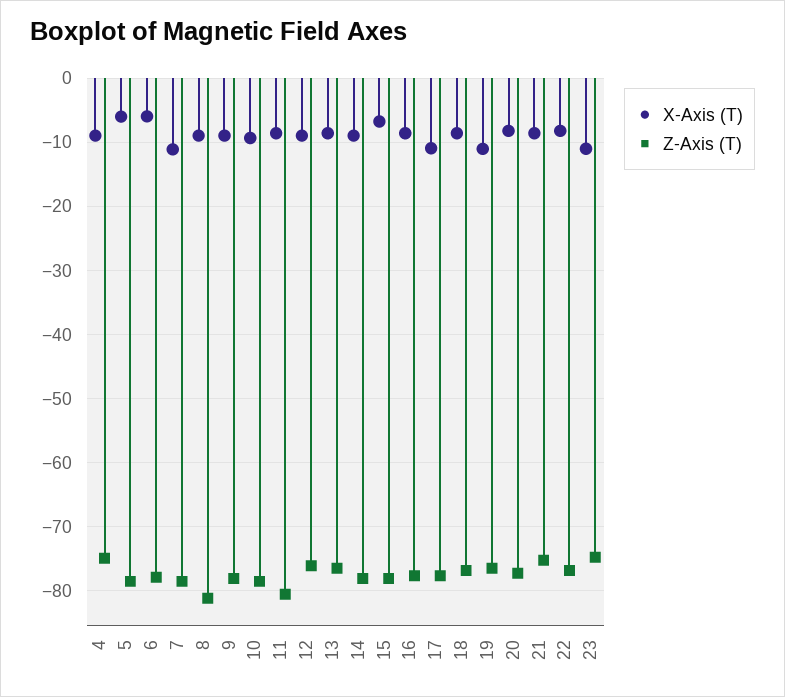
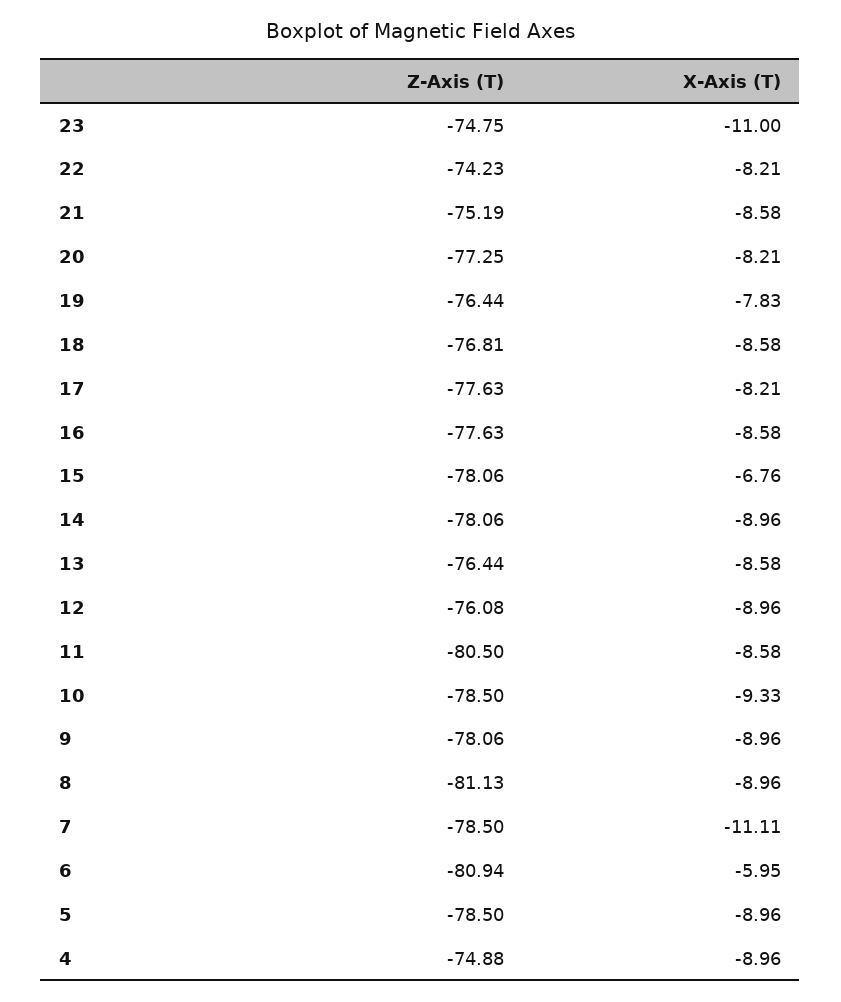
X-Axis (T), 5: -6 -> -8.96
Z-Axis (T), 6: -78 -> -80.94
X-Axis (T), 17: -11 -> -8.21
X-Axis (T), 19: -11 -> -7.83
Z-Axis (T), 22: -77 -> -74.23

